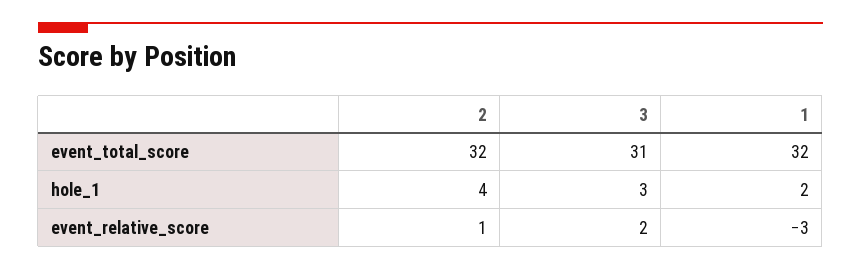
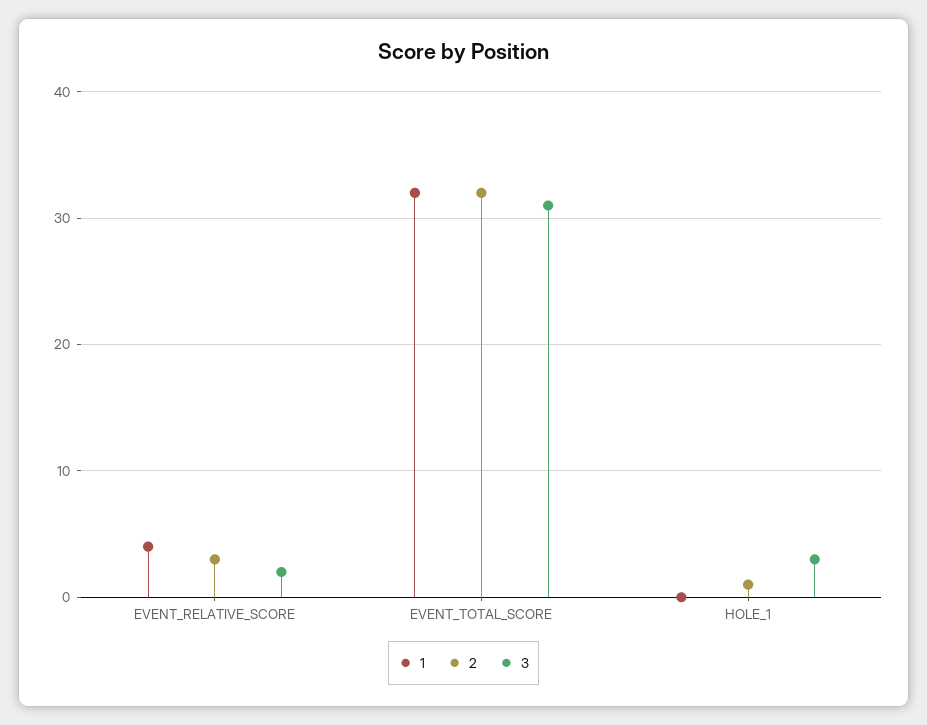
2, hole_1: 4 -> 1
1, hole_1: 2 -> 0
2, event_relative_score: 1 -> 3
1, event_relative_score: -3 -> 4

